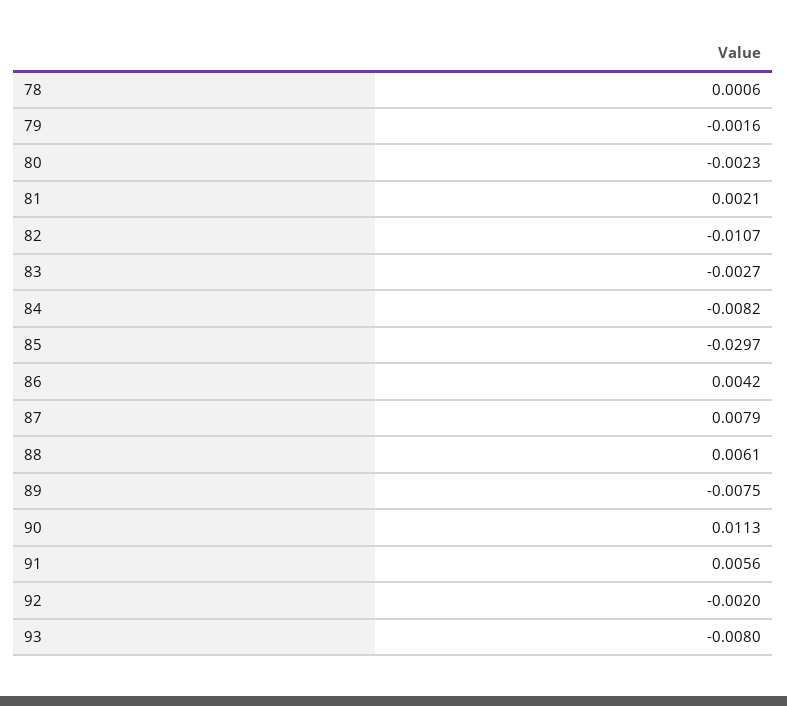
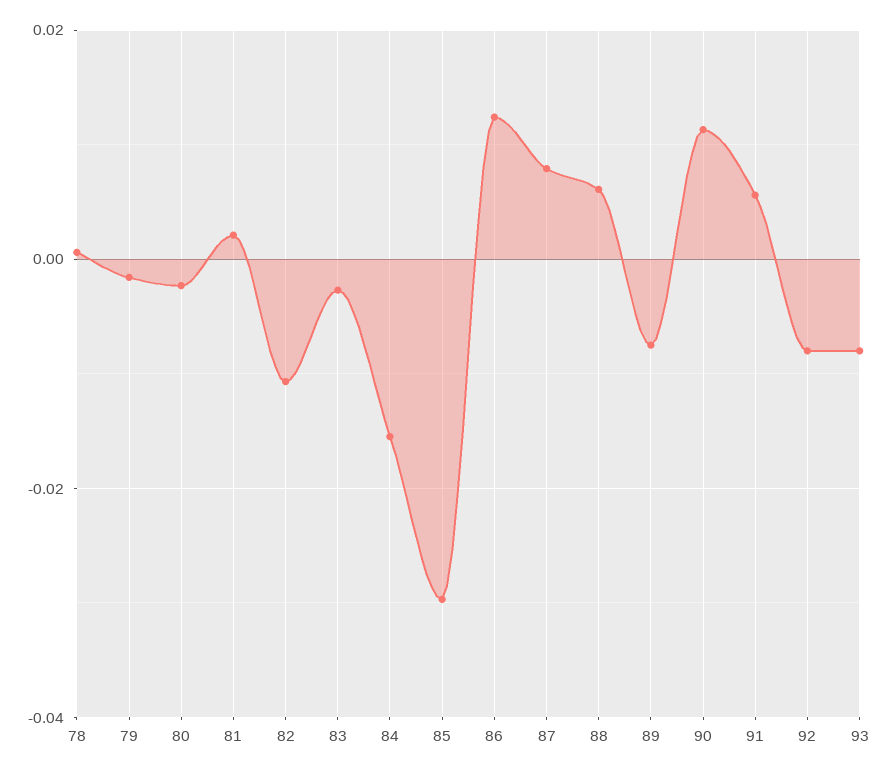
84: -0.0082 -> -0.016
86: 0.0042 -> 0.012
92: -0.002 -> -0.008

